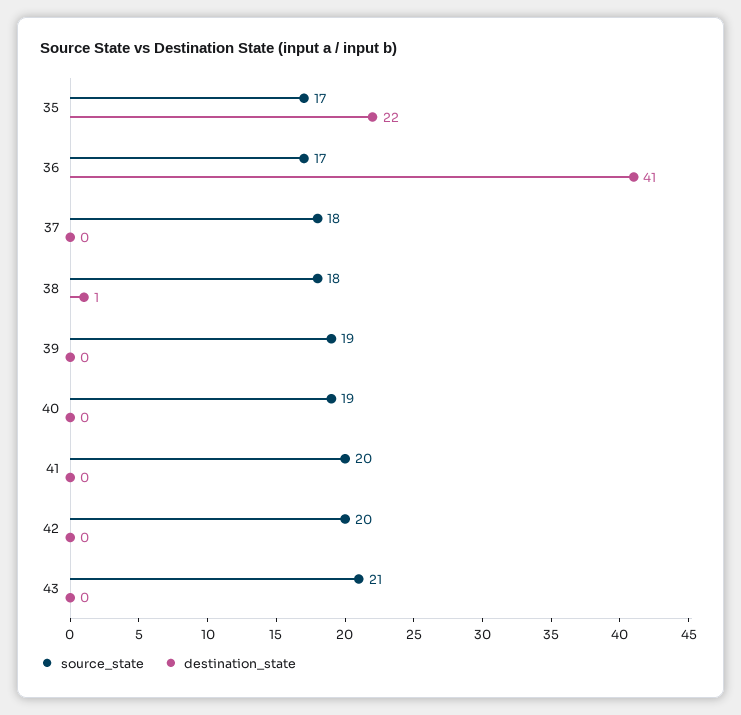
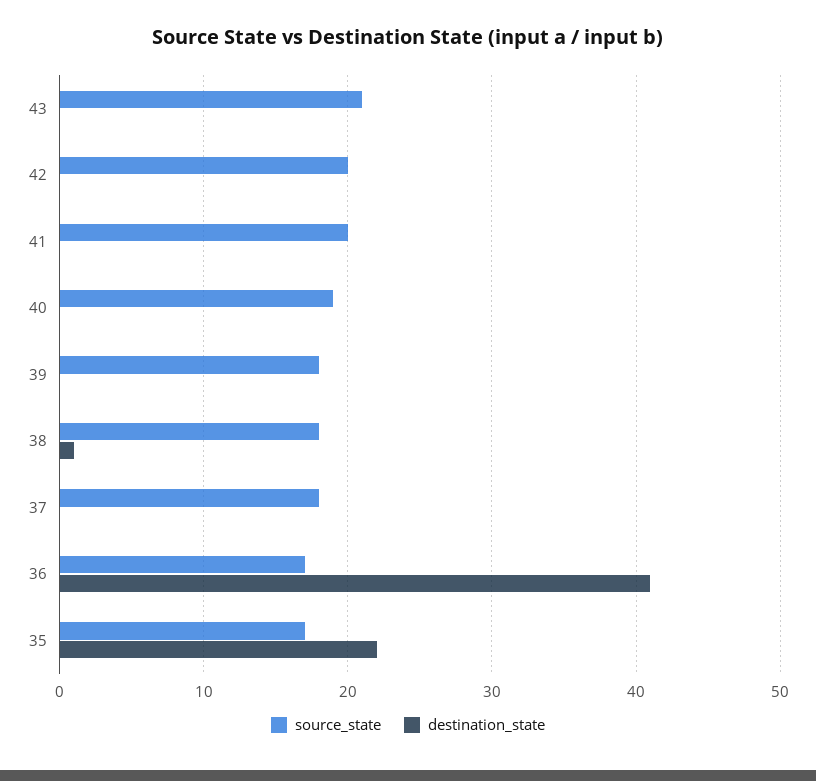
source_state, 39: 19 -> 18

